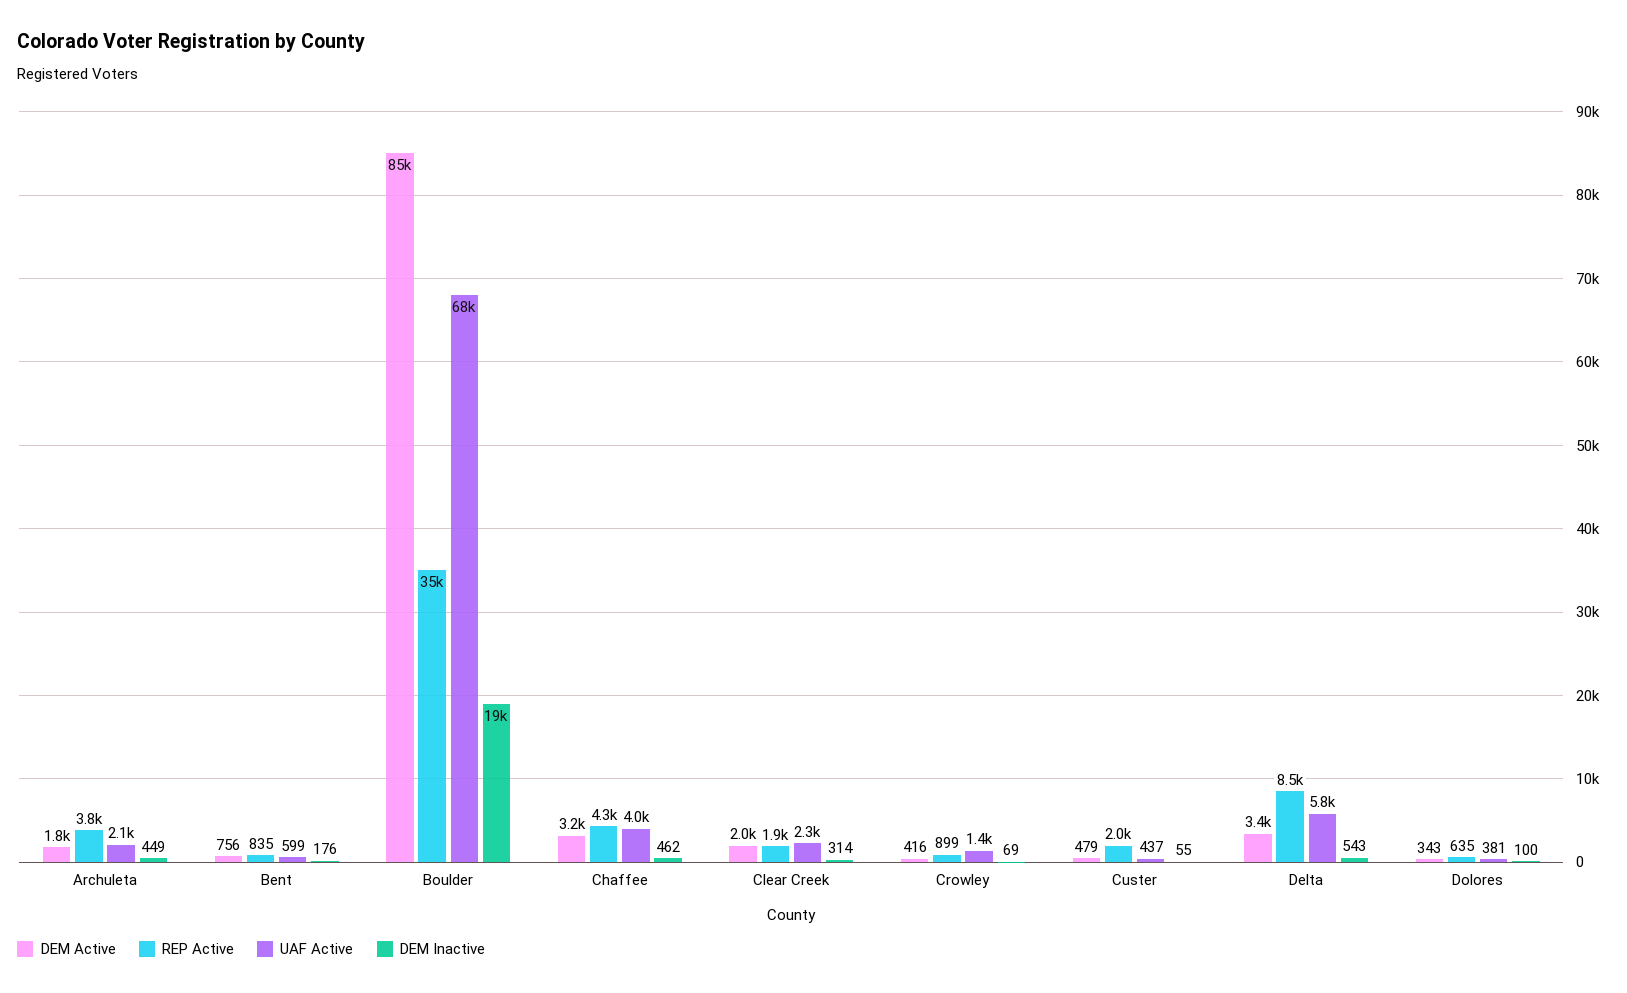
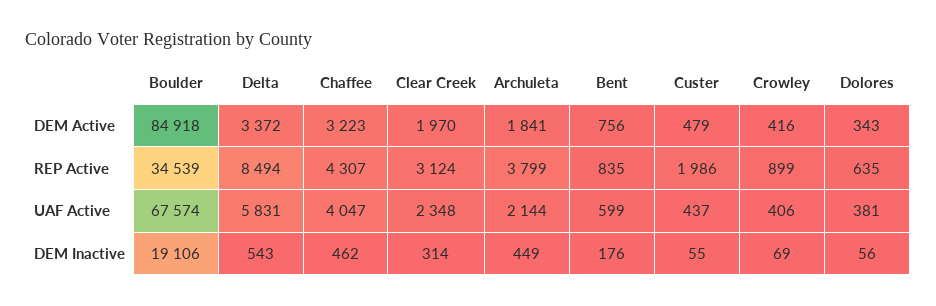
REP Active, Clear Creek: 1900 -> 3124
UAF Active, Crowley: 1400 -> 406
DEM Inactive, Dolores: 100 -> 56

